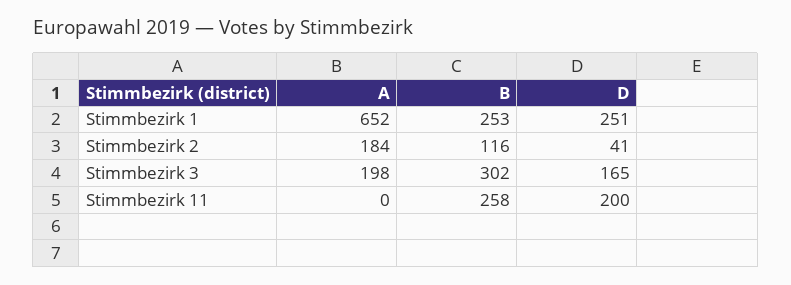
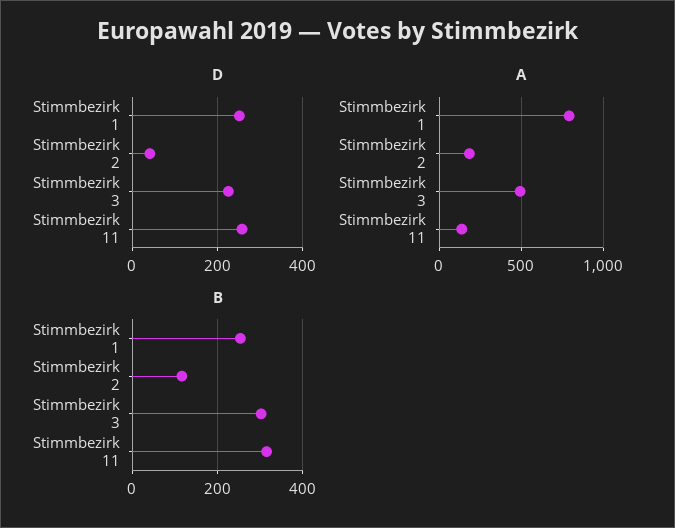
A, Stimmbezirk 1: 652 -> 800
A, Stimmbezirk 3: 198 -> 500
D, Stimmbezirk 3: 165 -> 220
A, Stimmbezirk 11: 0 -> 150
B, Stimmbezirk 11: 258 -> 320
D, Stimmbezirk 11: 200 -> 260

